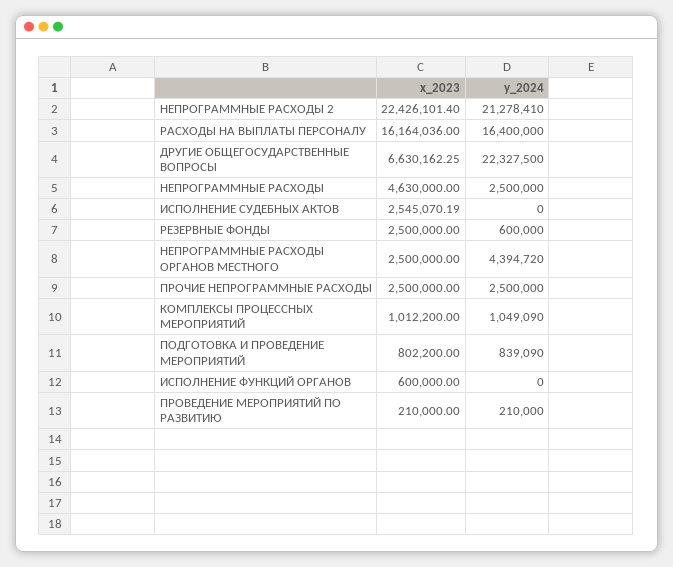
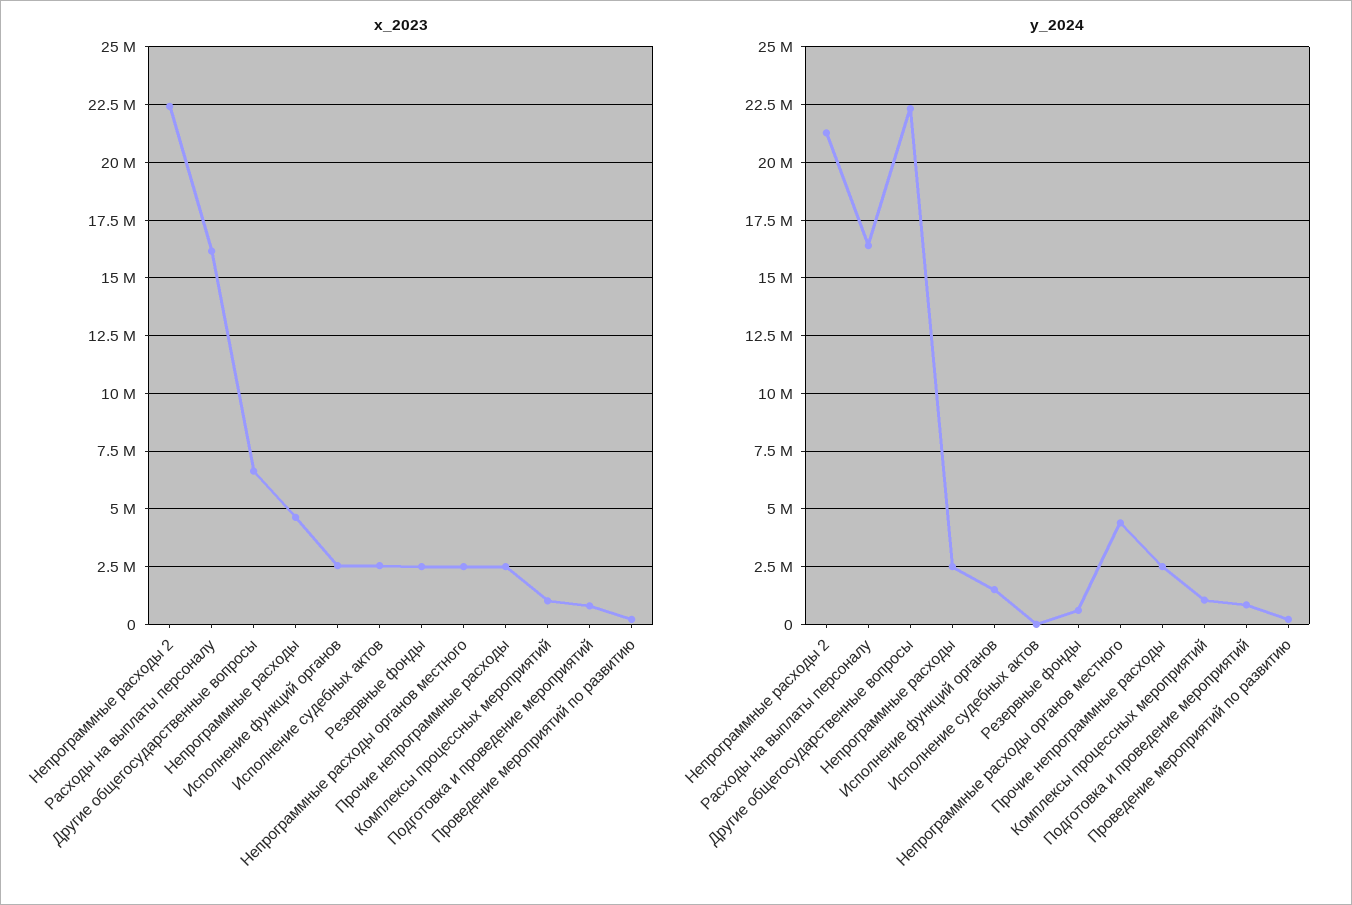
x_2023, ИСПОЛНЕНИЕ ФУНКЦИЙ ОРГАНОВ: 600000 -> 2500000
y_2024, ИСПОЛНЕНИЕ ФУНКЦИЙ ОРГАНОВ: 0 -> 1500000

